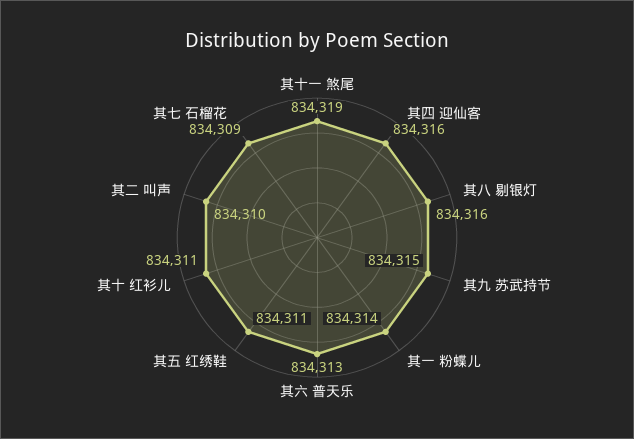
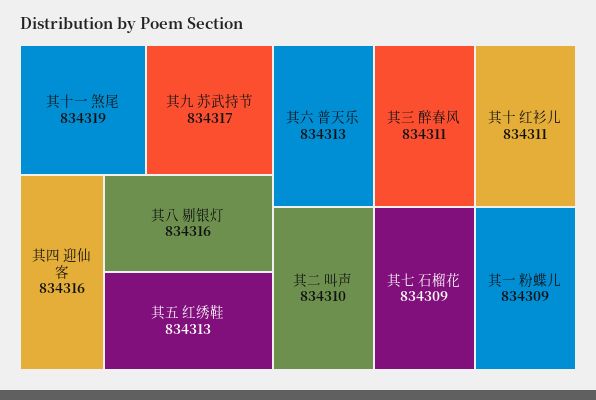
其九 苏武持节: 834315 -> 834317
其一 粉蝶儿: 834314 -> 834309
其五 红绣鞋: 834311 -> 834313
其三 醉春风: none -> 834311

